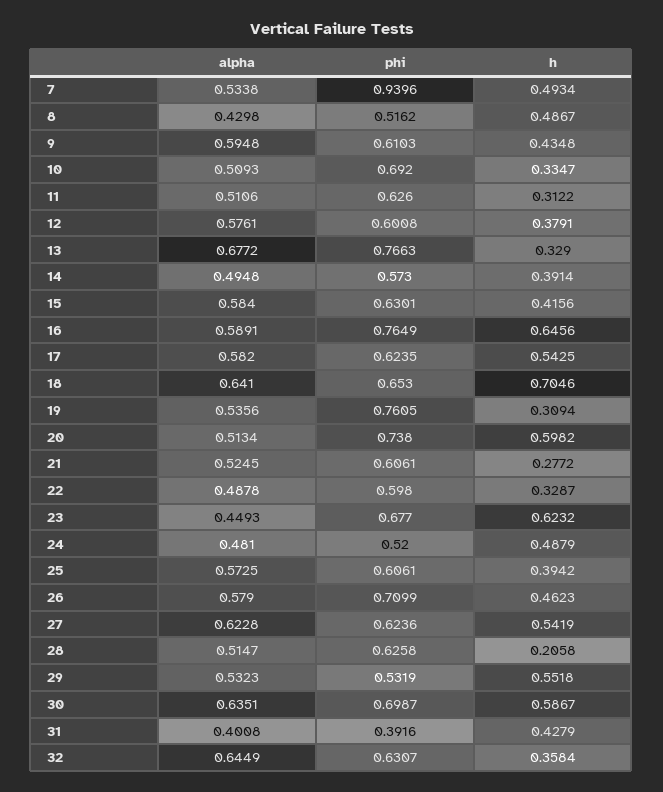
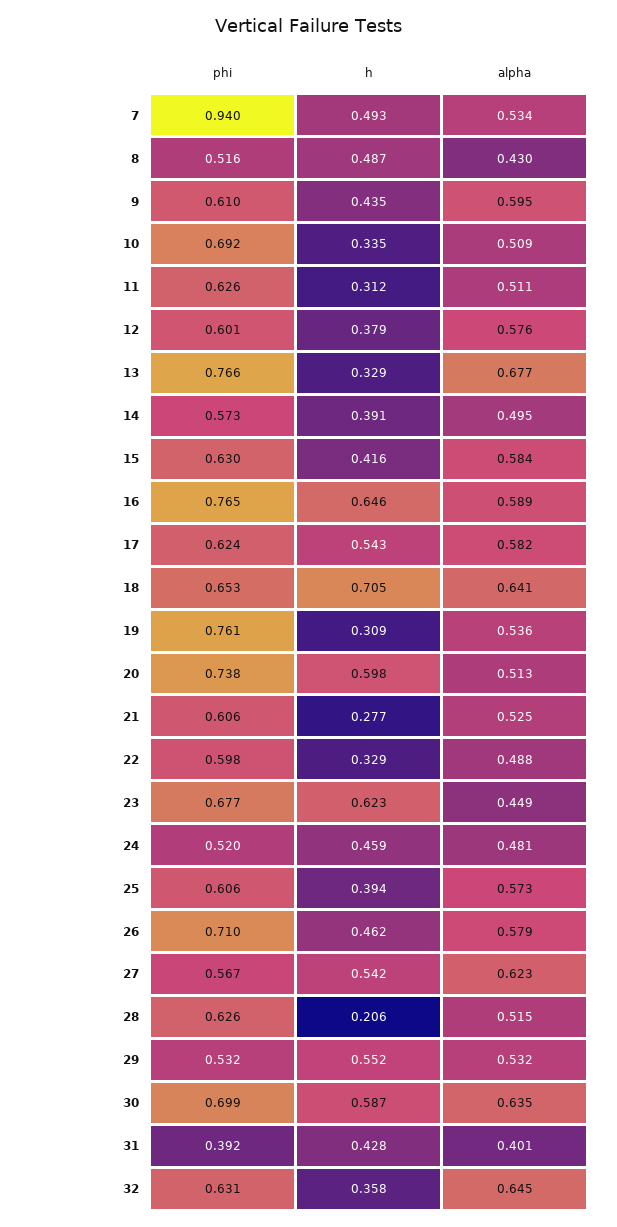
h, 24: 0.4879 -> 0.459
phi, 27: 0.6236 -> 0.567

